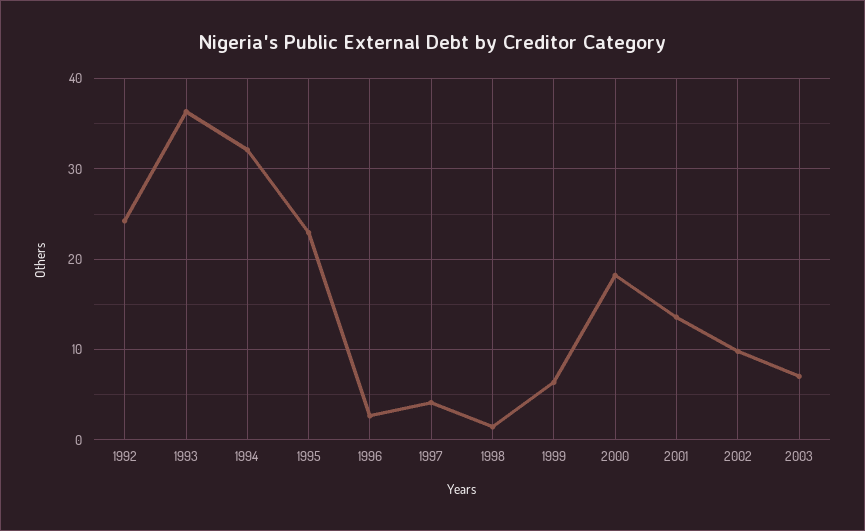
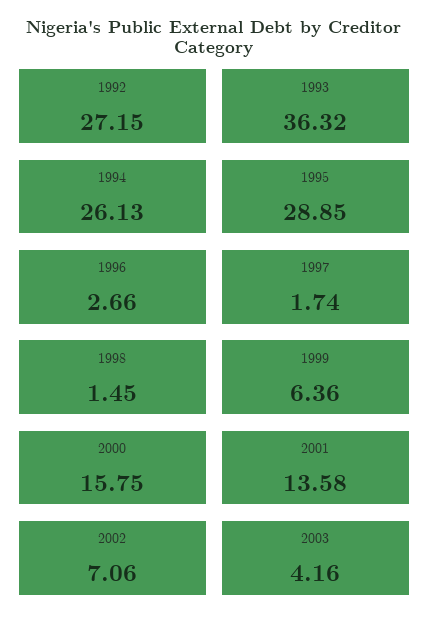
1992: 24 -> 27.15
1994: 32 -> 26.13
1995: 23 -> 28.85
1997: 4 -> 1.74
2000: 18 -> 15.75
2002: 10 -> 7.06
2003: 7 -> 4.16

